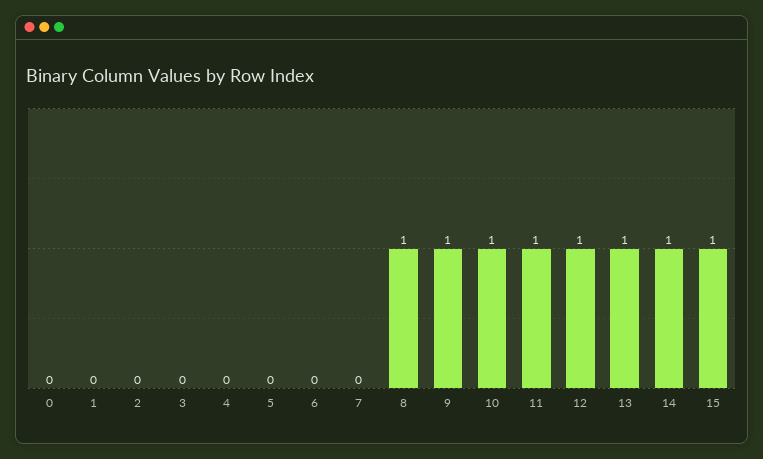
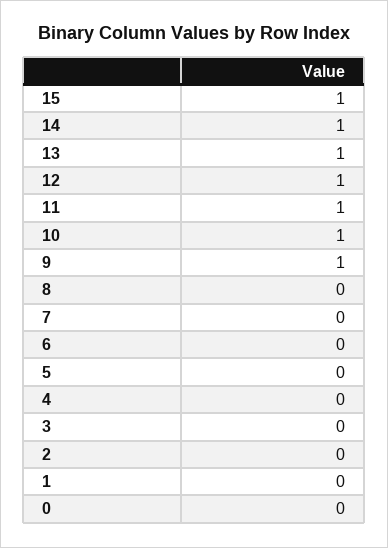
8: 1 -> 0

